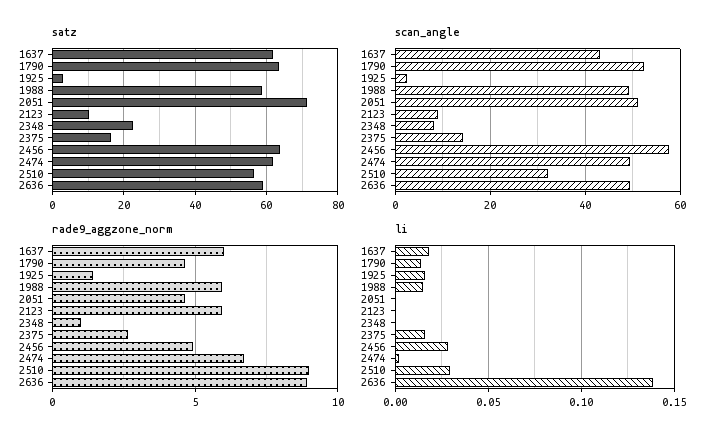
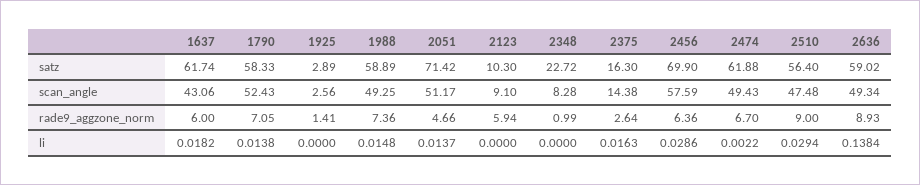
satz, 1790: 64 -> 58.33
satz, 2456: 64 -> 69.9
scan_angle, 2510: 32 -> 47.48
rade9_aggzone_norm, 1790: 4.5 -> 7.05
rade9_aggzone_norm, 1988: 6 -> 7.36
rade9_aggzone_norm, 2456: 5 -> 6.36
li, 1925: 0.015 -> 0
li, 2051: 0 -> 0.0137

